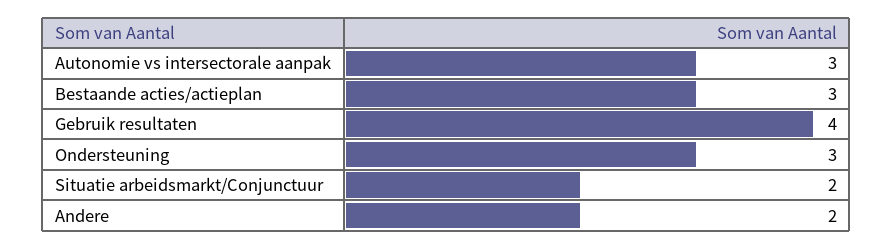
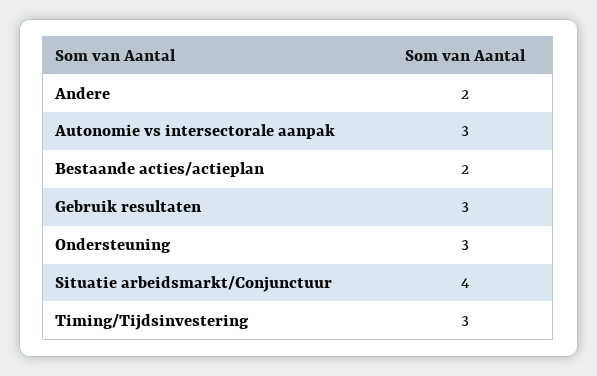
Bestaande acties/actieplan: 3 -> 2
Gebruik resultaten: 4 -> 3
Situatie arbeidsmarkt/Conjunctuur: 2 -> 4
Timing/Tijdsinvestering: none -> 3

